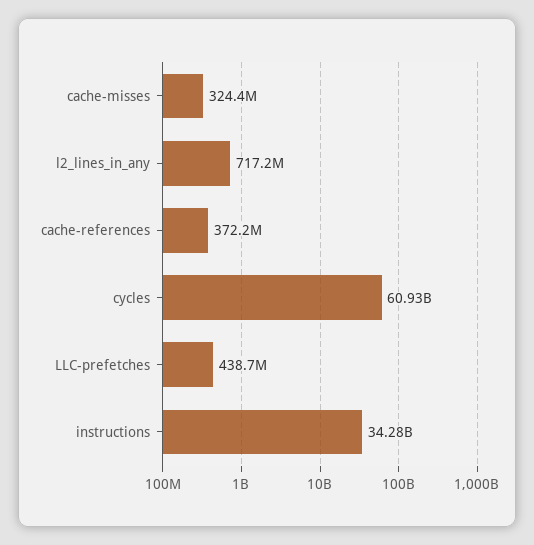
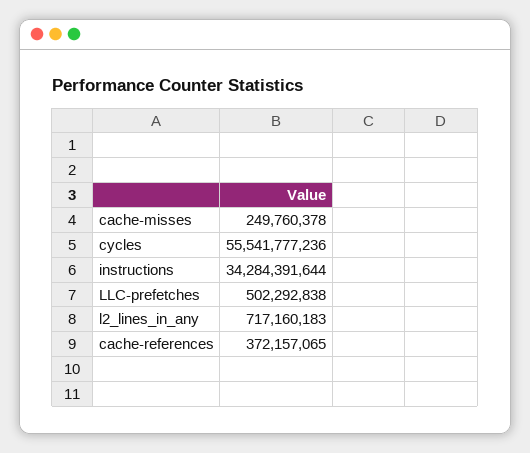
cache-misses: 324400000 -> 249760378
cycles: 60930000000 -> 55541777236
LLC-prefetches: 438700000 -> 502292838

